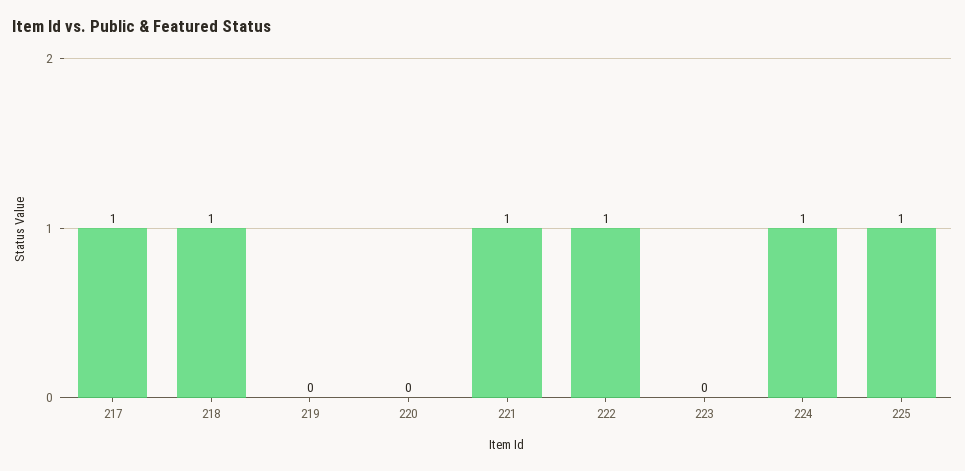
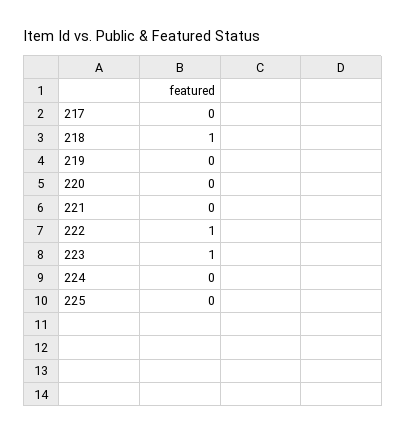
217: 1 -> 0
221: 1 -> 0
223: 0 -> 1
224: 1 -> 0
225: 1 -> 0

